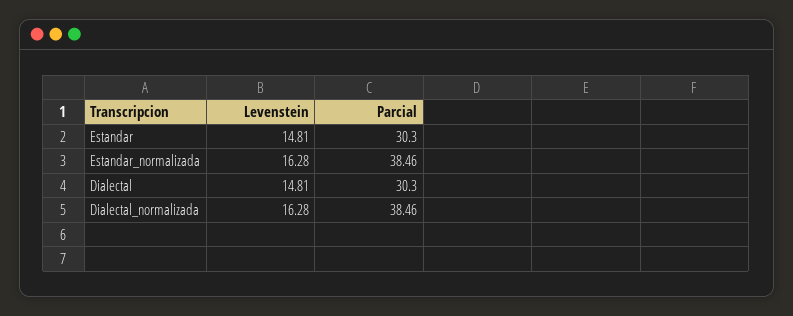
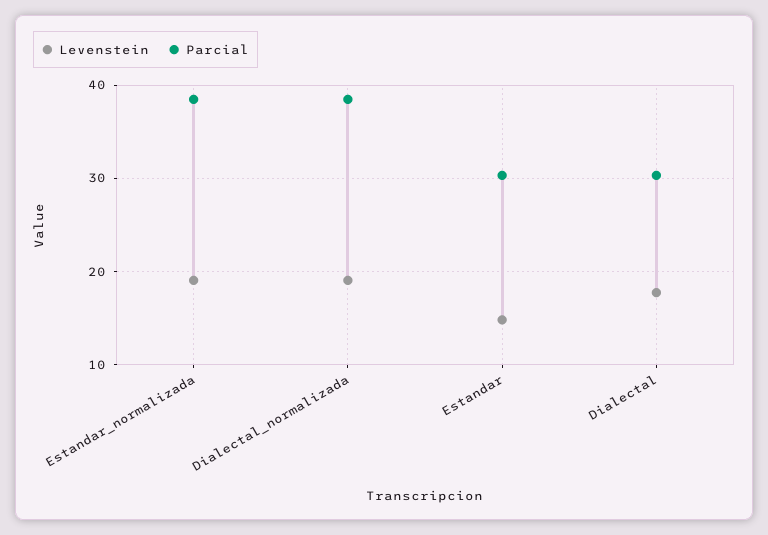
Levenstein, Estandar_normalizada: 16.28 -> 19
Levenstein, Dialectal: 14.81 -> 18
Levenstein, Dialectal_normalizada: 16.28 -> 19

